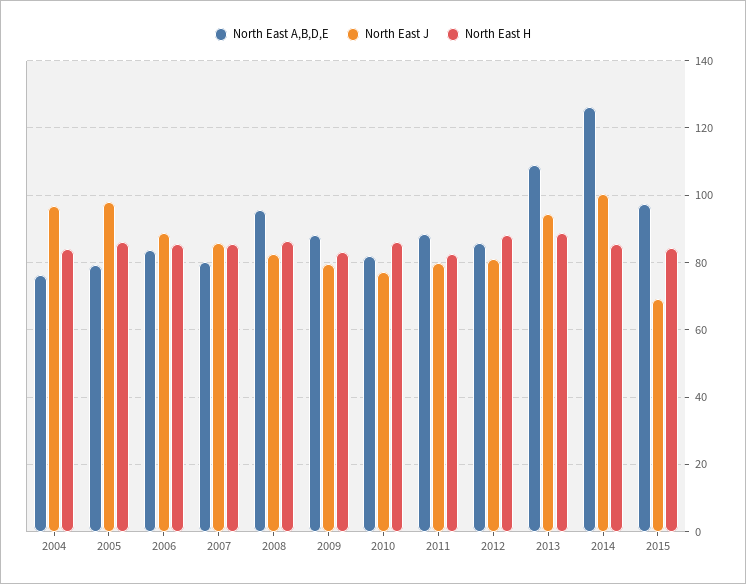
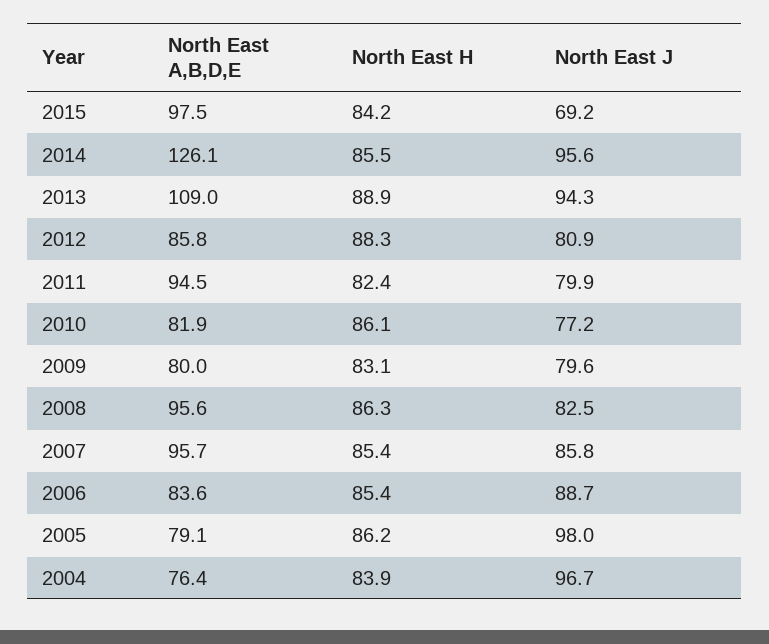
North East A,B,D,E, 2007: 80 -> 95.7
North East A,B,D,E, 2009: 88 -> 80
North East A,B,D,E, 2011: 88 -> 94.5
North East J, 2014: 100 -> 95.6

